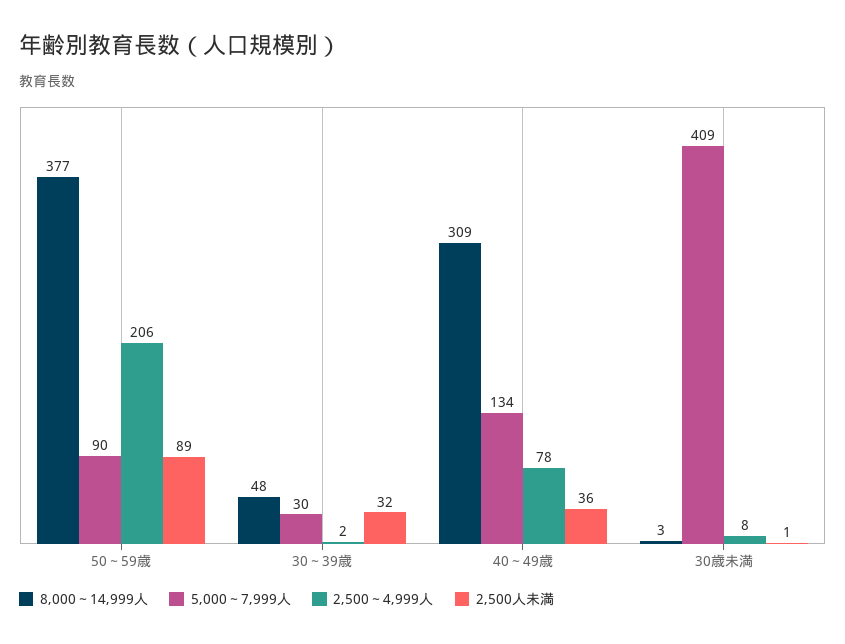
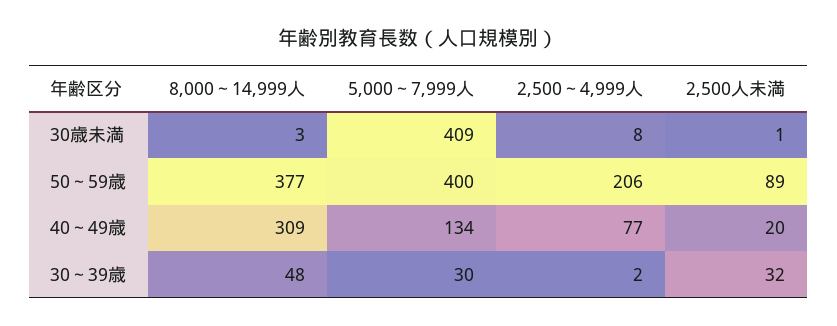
5,000～7,999人, 50～59歳: 90 -> 400
2,500～4,999人, 40～49歳: 78 -> 77
2,500人未満, 40～49歳: 36 -> 20

